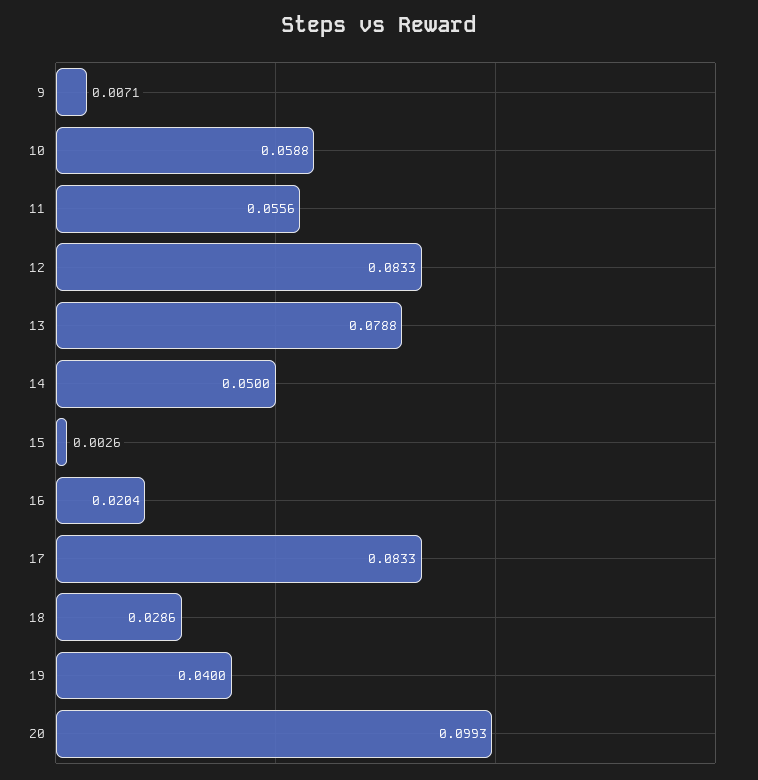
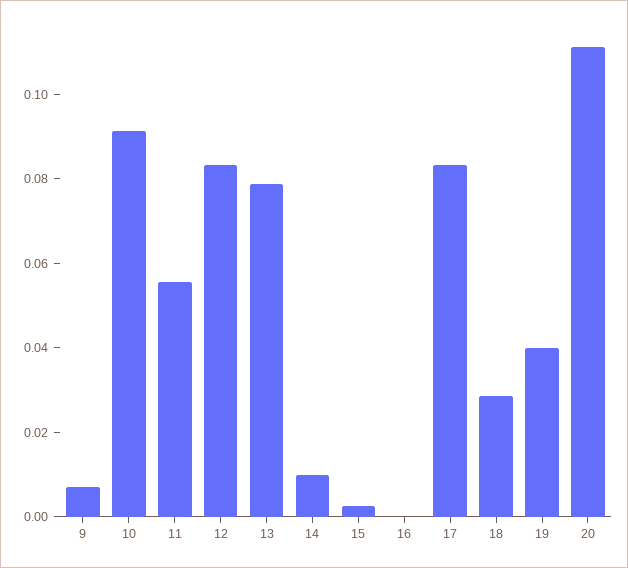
10: 0.0588 -> 0.09
14: 0.05 -> 0.01
16: 0.0204 -> 0
20: 0.0993 -> 0.11

